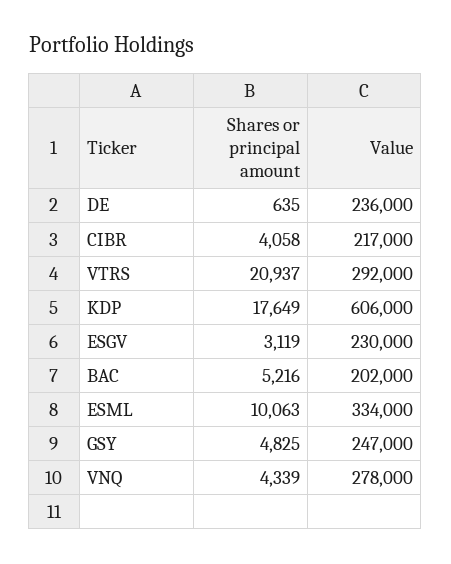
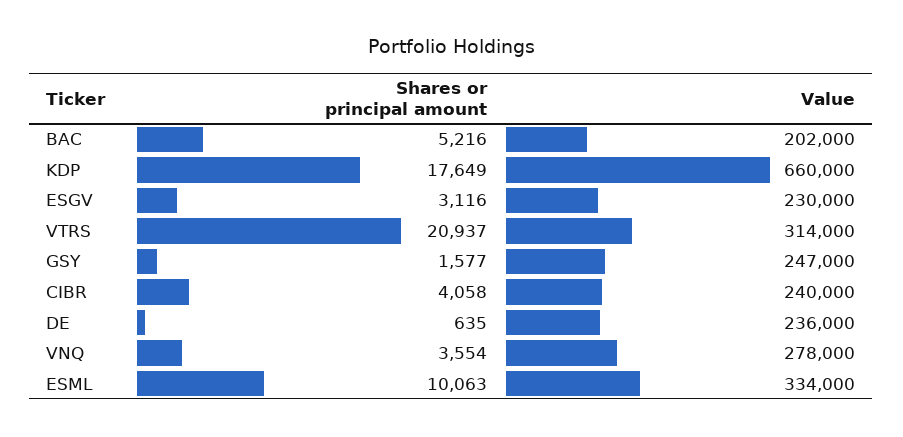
Value, CIBR: 217000 -> 240000
Value, VTRS: 292000 -> 314000
Value, KDP: 606000 -> 660000
Shares or principal amount, ESGV: 3119 -> 3116
Shares or principal amount, GSY: 4825 -> 1577
Shares or principal amount, VNQ: 4339 -> 3554

